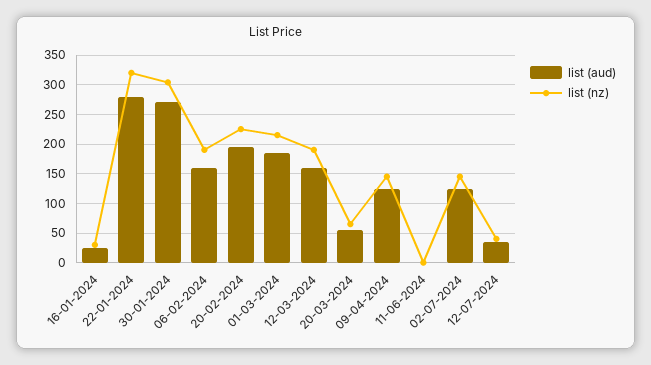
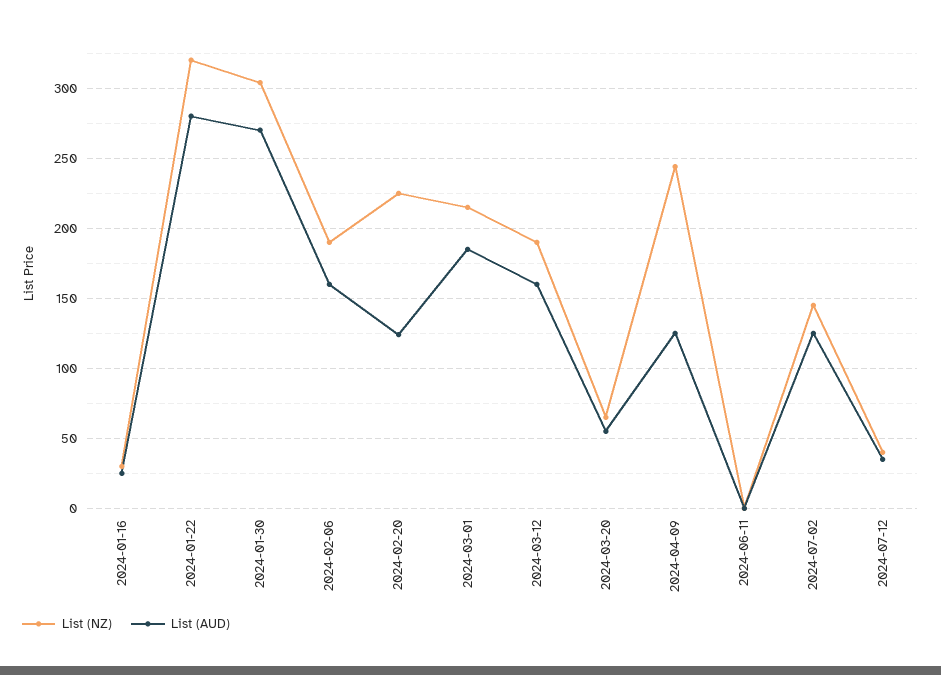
list (aud), 20-02-2024: 200 -> 125
list (nz), 09-04-2024: 150 -> 245

